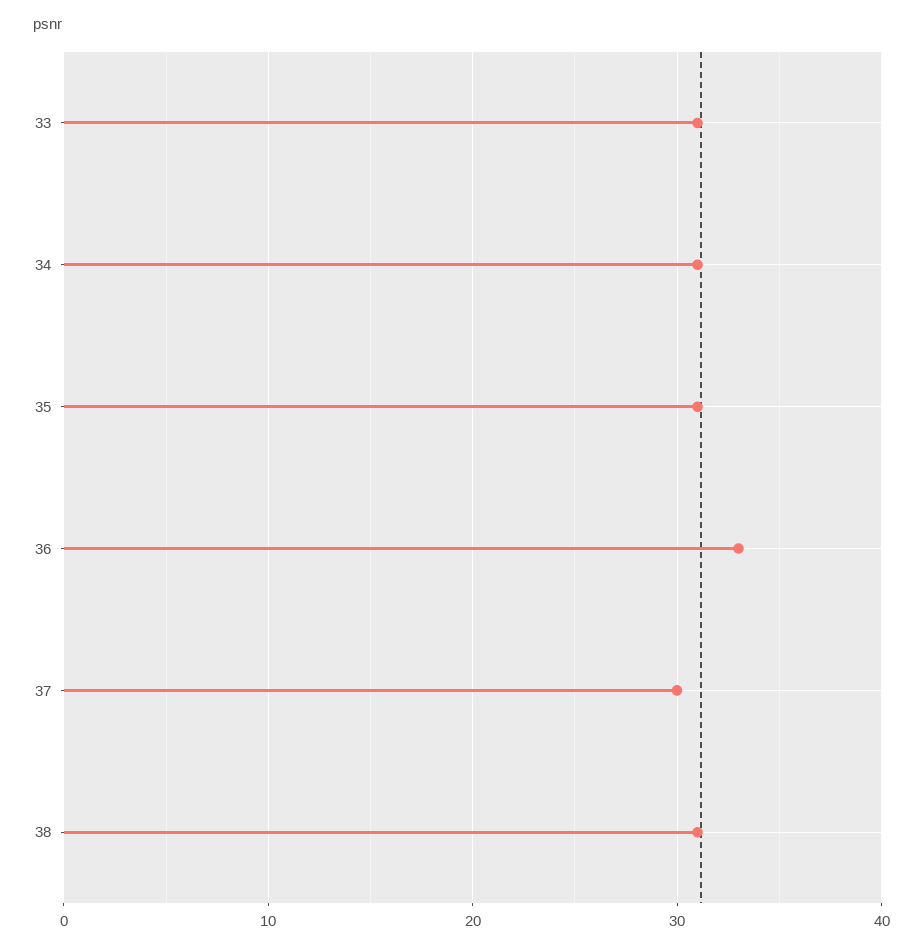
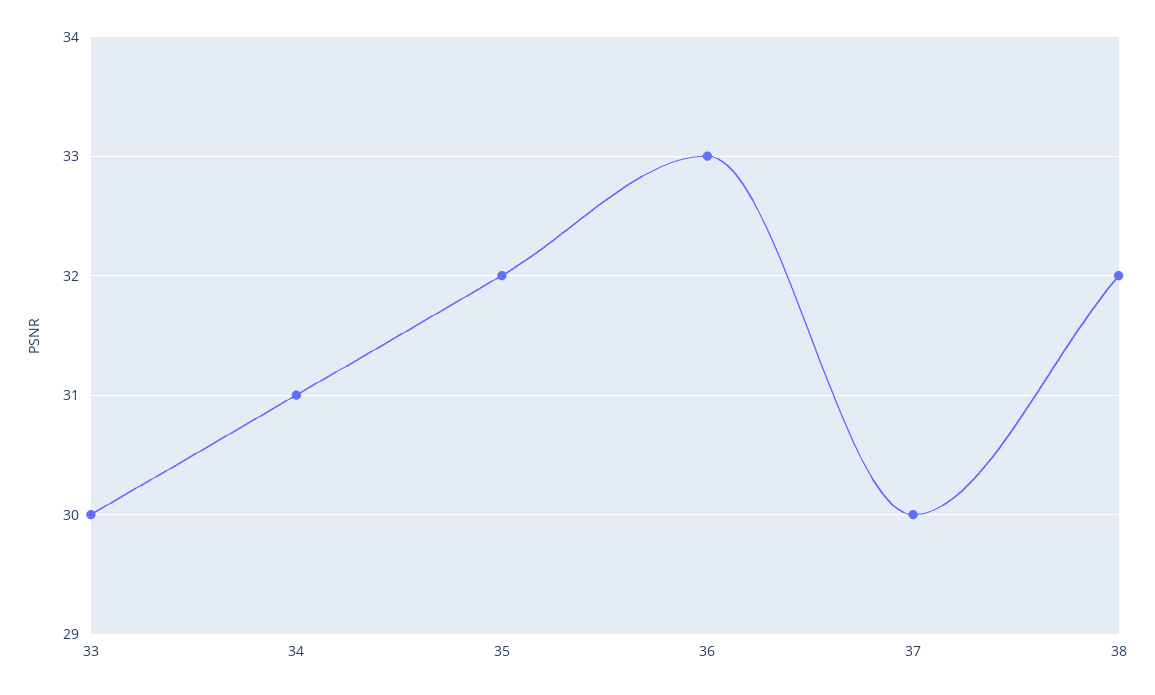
33: 31 -> 30
35: 31 -> 32
38: 31 -> 32

